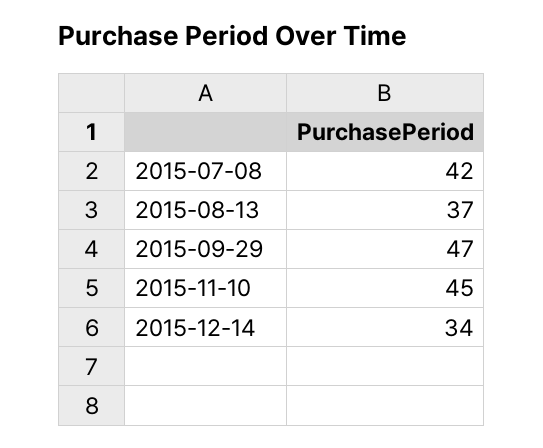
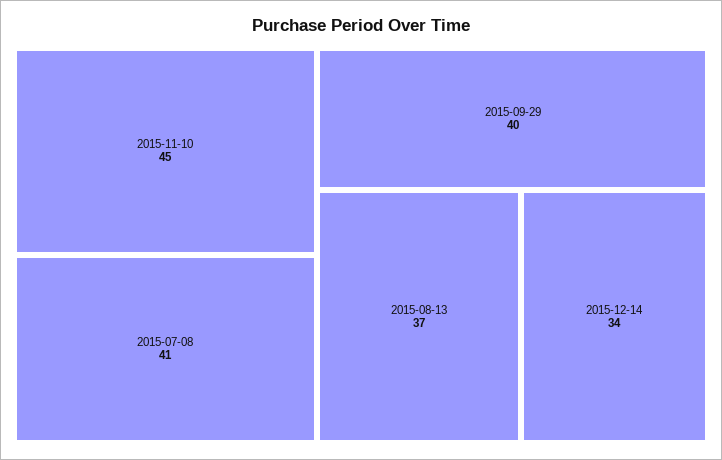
2015-07-08: 42 -> 41
2015-09-29: 47 -> 40

